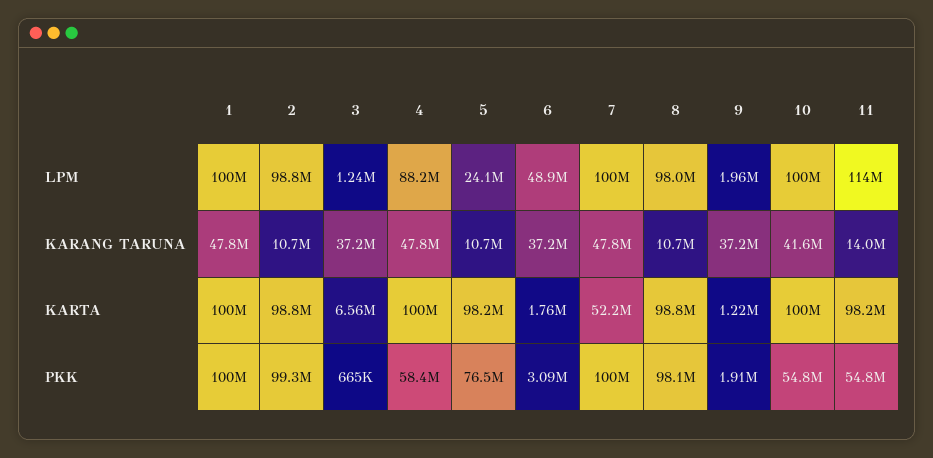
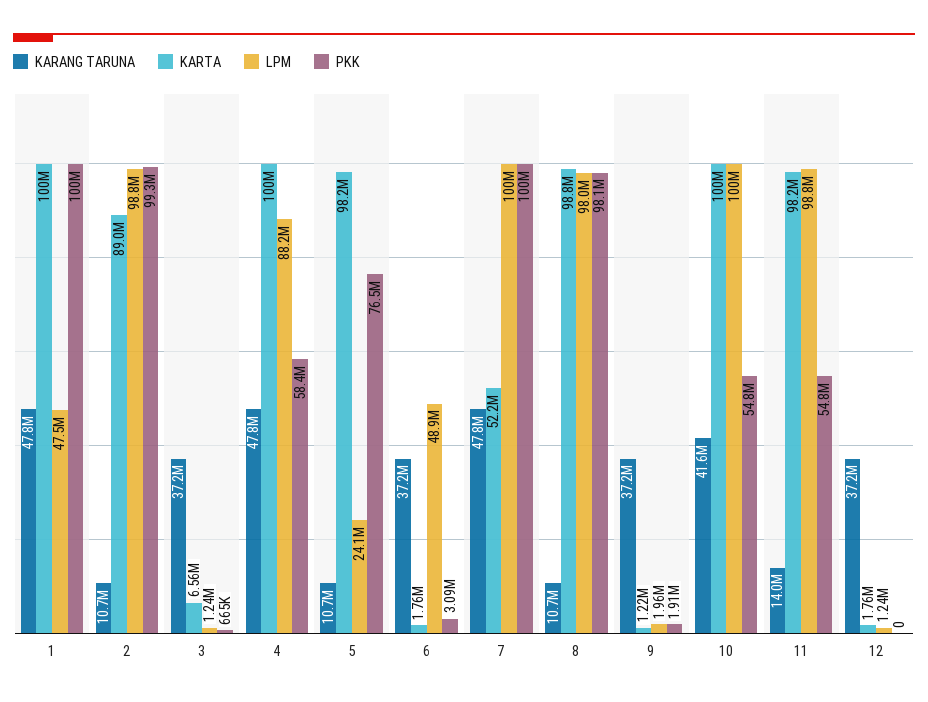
LPM, 1: 100000000 -> 47500000
LPM, 11: 114000000 -> 98800000
KARTA, 2: 98800000 -> 89000000
KARANG TARUNA, 12: none -> 37200000
KARTA, 12: none -> 1760000
LPM, 12: none -> 1240000
PKK, 12: none -> 0

